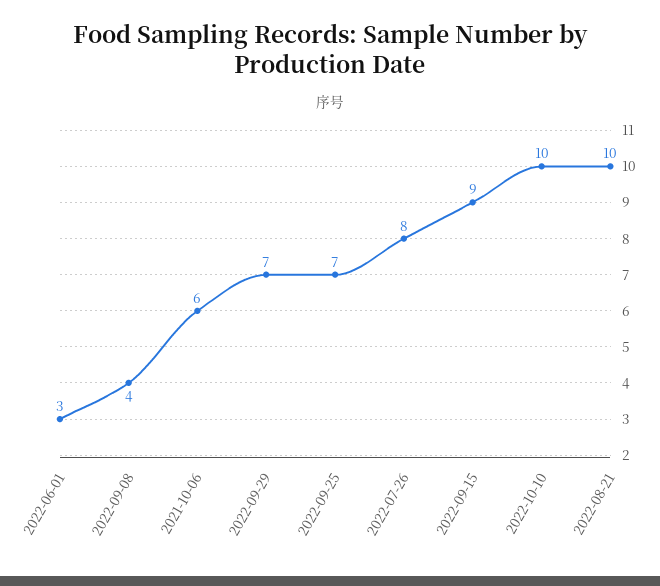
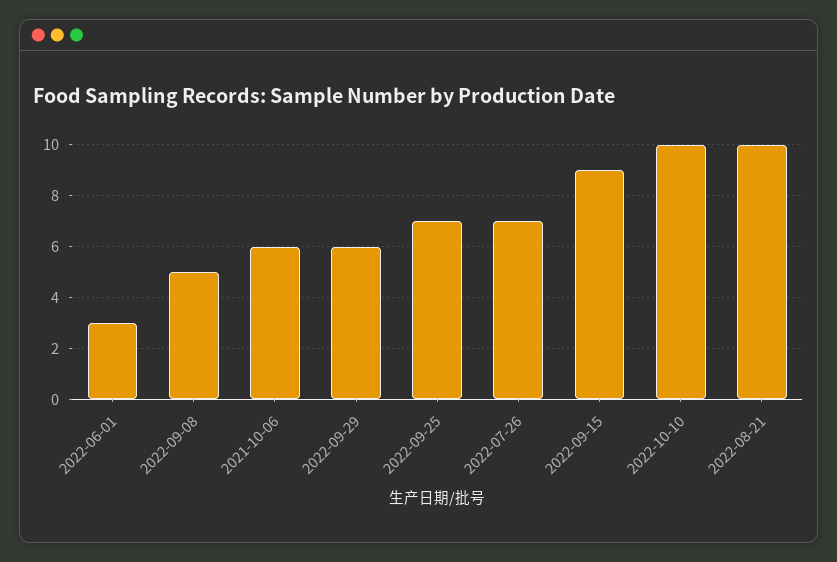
2022-09-08: 4 -> 5
2022-09-29: 7 -> 6
2022-07-26: 8 -> 7

